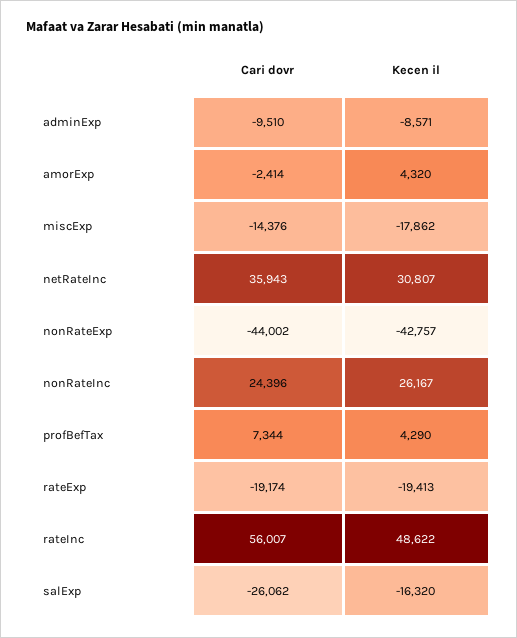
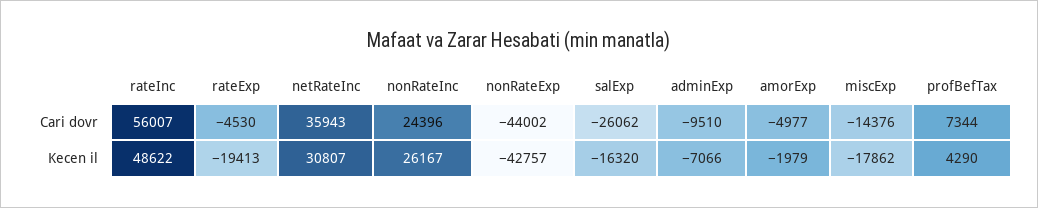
Kecen il, adminExp: -8571 -> -7066
Cari dovr, amorExp: -2414 -> -4977
Kecen il, amorExp: 4320 -> -1979
Cari dovr, rateExp: -19174 -> -4530

